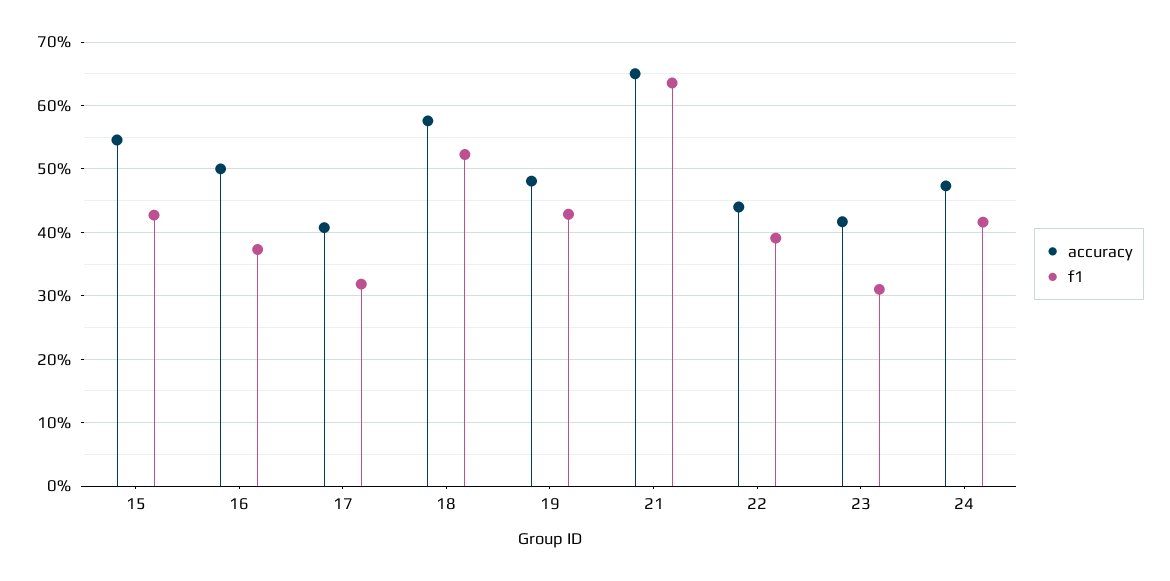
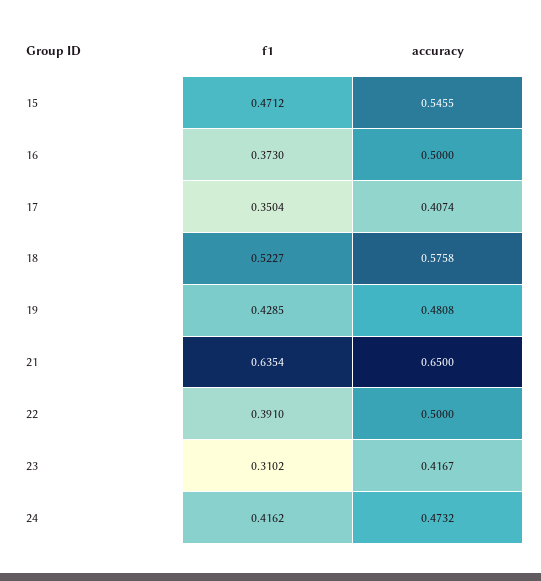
f1, 15: 0.43 -> 0.4712
f1, 17: 0.32 -> 0.3504
accuracy, 22: 0.44 -> 0.5

